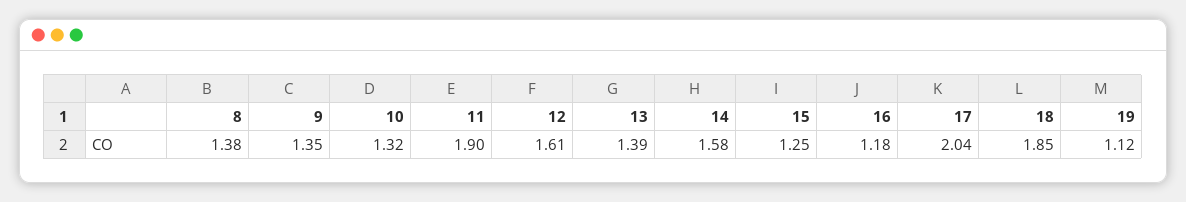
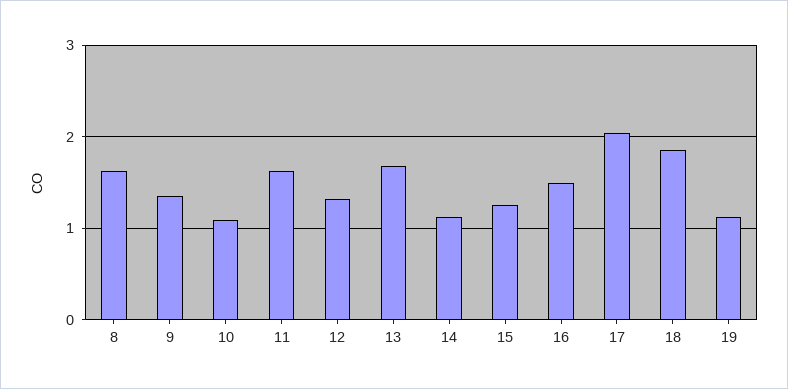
8: 1.38 -> 1.6
10: 1.32 -> 1.1
11: 1.9 -> 1.6
12: 1.61 -> 1.3
13: 1.39 -> 1.7
14: 1.58 -> 1.1
16: 1.18 -> 1.5

